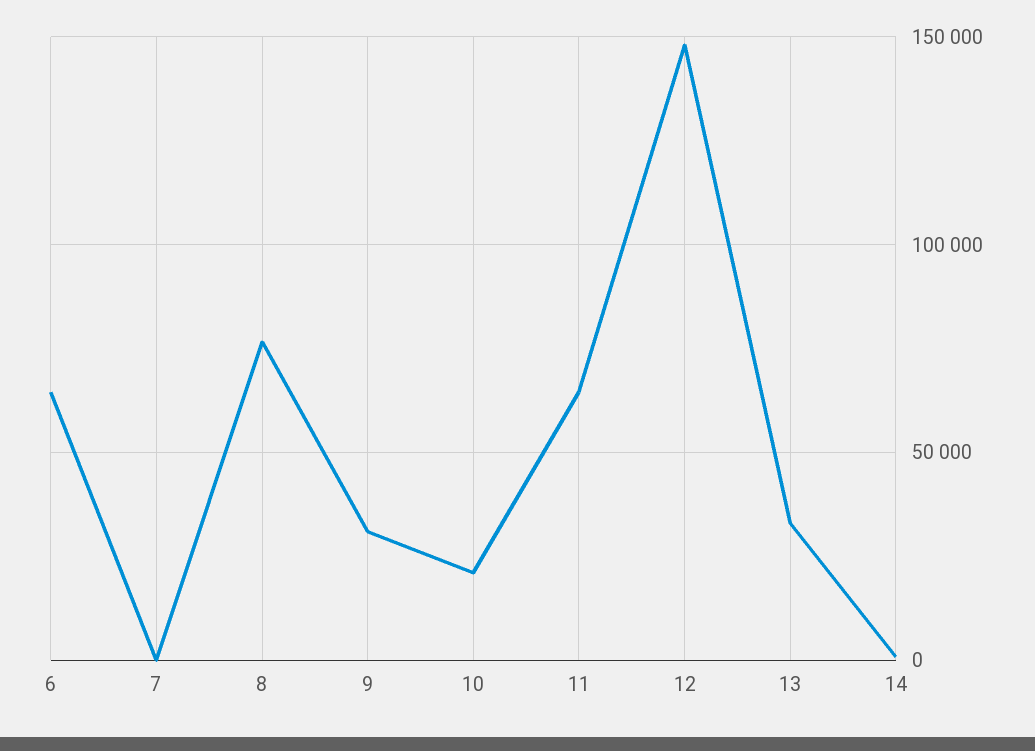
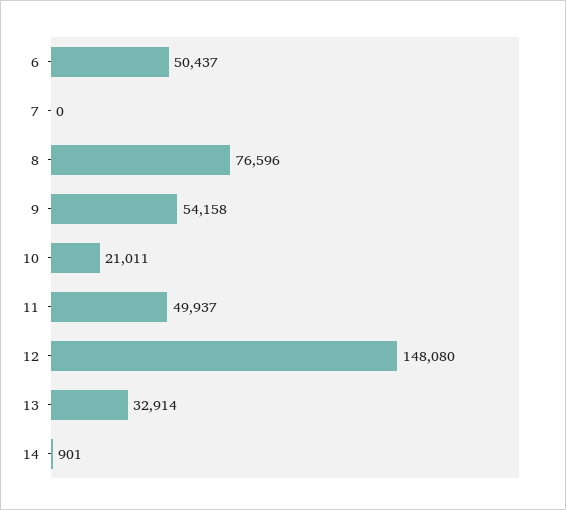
6: 65000 -> 50437
9: 30000 -> 54158
11: 65000 -> 49937

